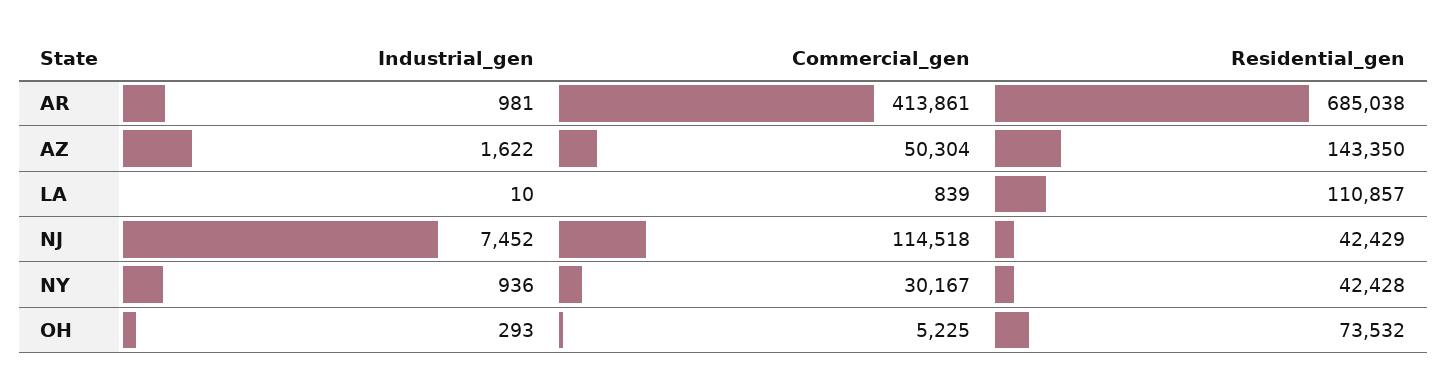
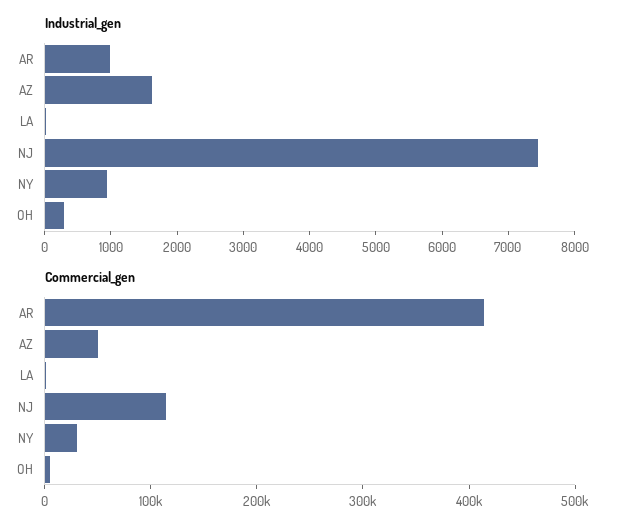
Residential_gen, AR: 685038 -> none
Residential_gen, AZ: 143350 -> none
Residential_gen, LA: 110857 -> none
Residential_gen, NJ: 42429 -> none
Residential_gen, NY: 42428 -> none
Residential_gen, OH: 73532 -> none

